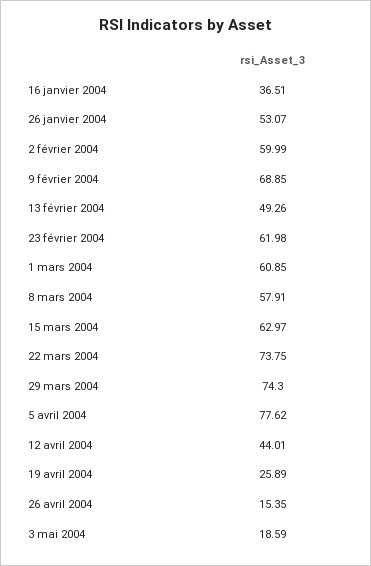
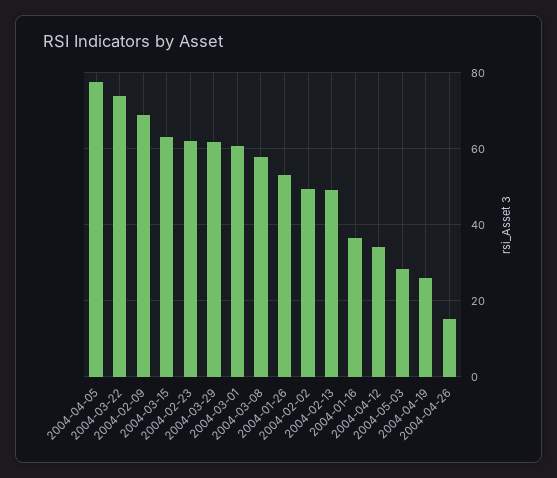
2 février 2004: 59.99 -> 50
29 mars 2004: 74.3 -> 62
12 avril 2004: 44.01 -> 34
3 mai 2004: 18.59 -> 28

